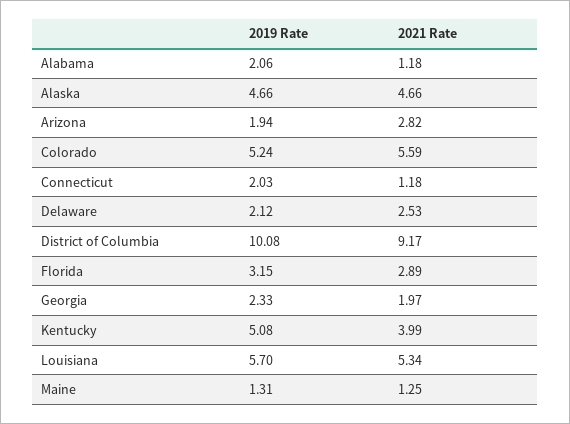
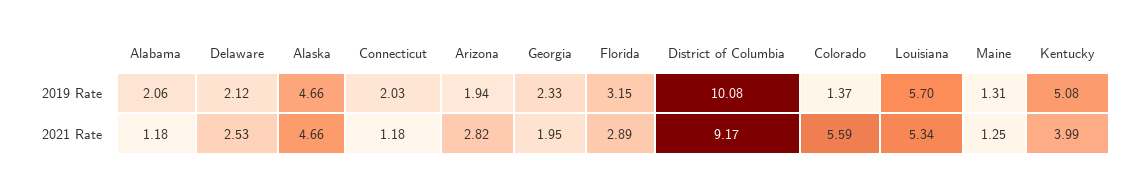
2019 Rate, Colorado: 5.24 -> 1.37
2021 Rate, Georgia: 1.97 -> 1.95

